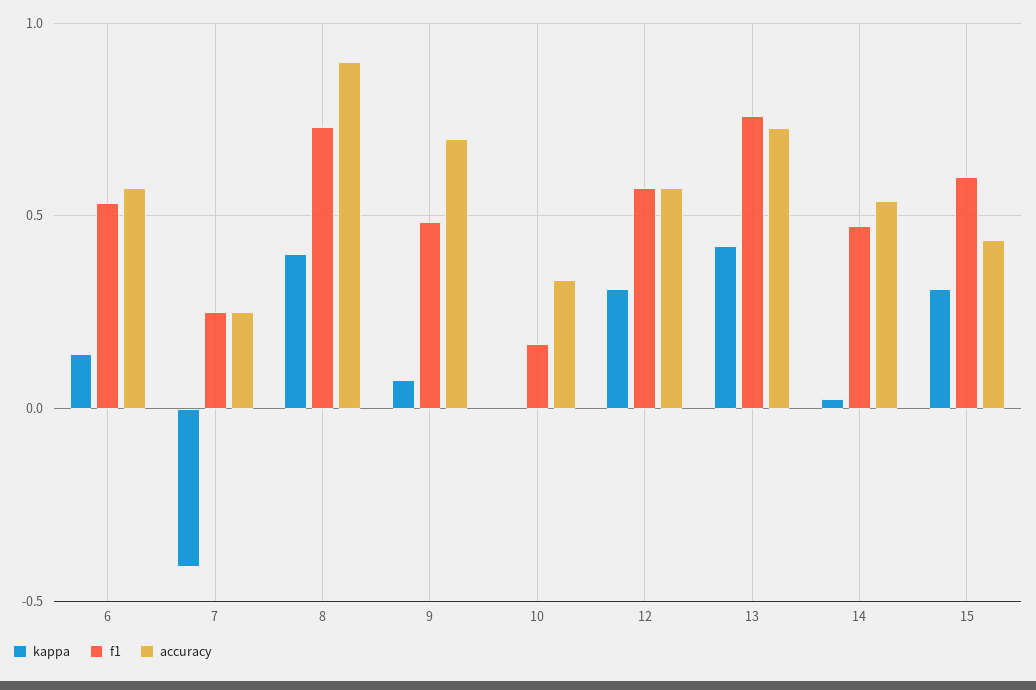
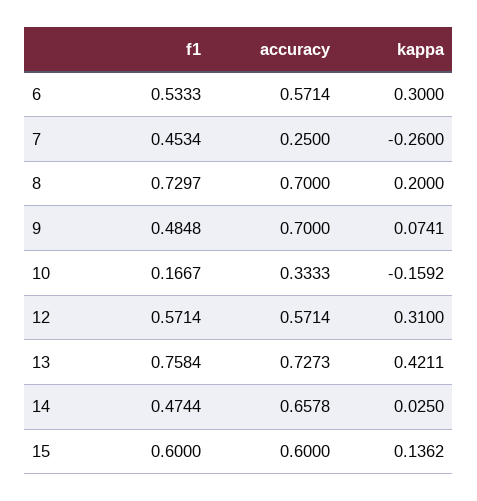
kappa, 6: 0.15 -> 0.3
kappa, 7: -0.4 -> -0.26
f1, 7: 0.25 -> 0.4534
kappa, 8: 0.4 -> 0.2
accuracy, 8: 0.9 -> 0.7
kappa, 10: 0 -> -0.1592
accuracy, 14: 0.55 -> 0.6578
kappa, 15: 0.3 -> 0.1362
accuracy, 15: 0.45 -> 0.6

